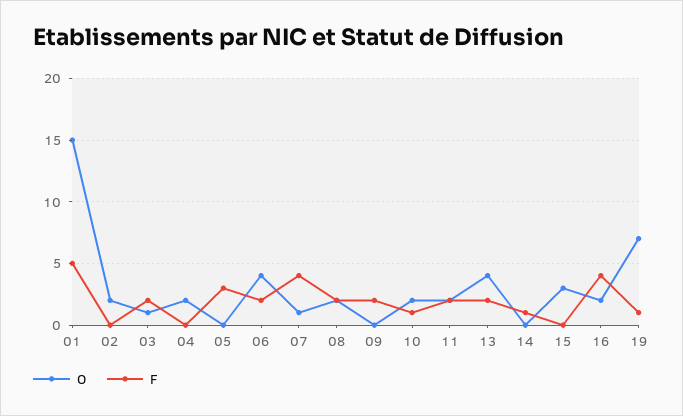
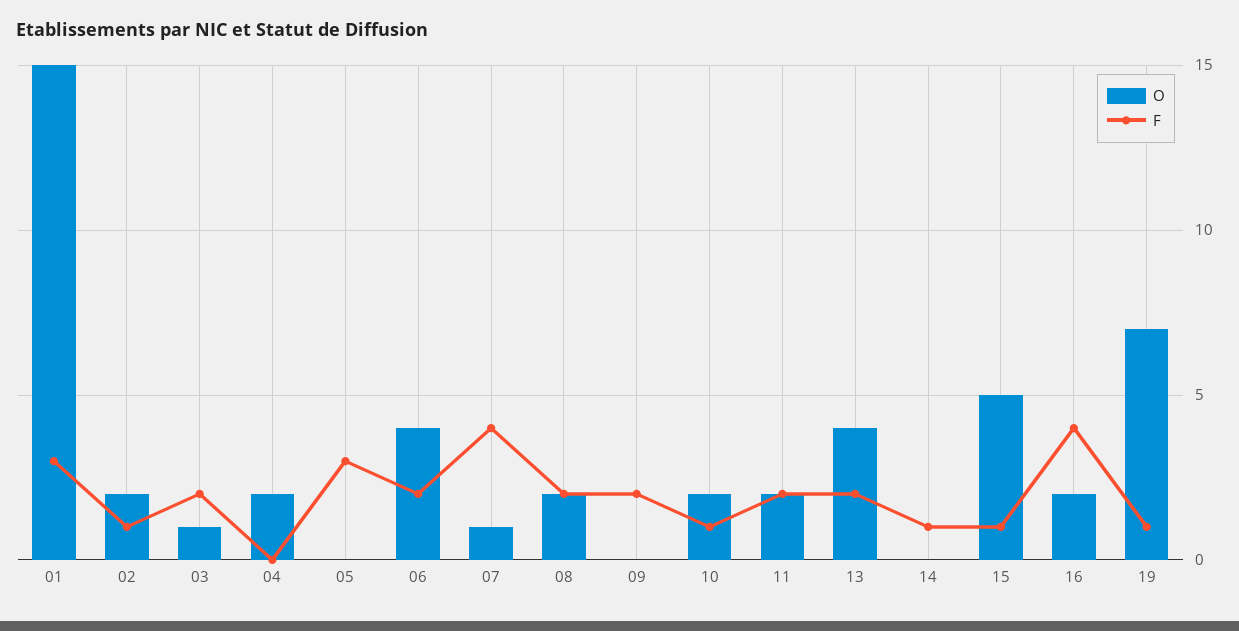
F, 01: 5 -> 3
F, 02: 0 -> 1
O, 15: 3 -> 5
F, 15: 0 -> 1

